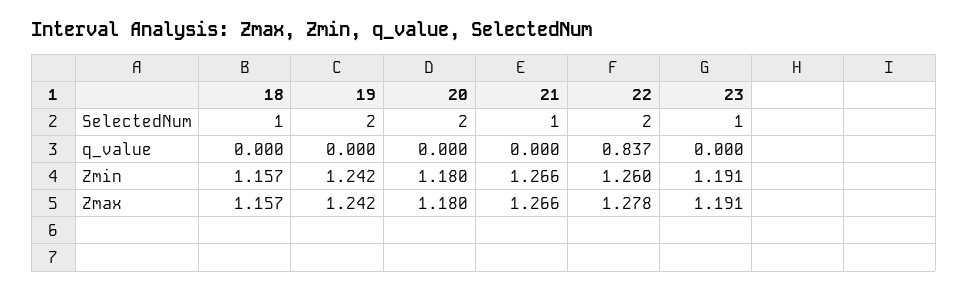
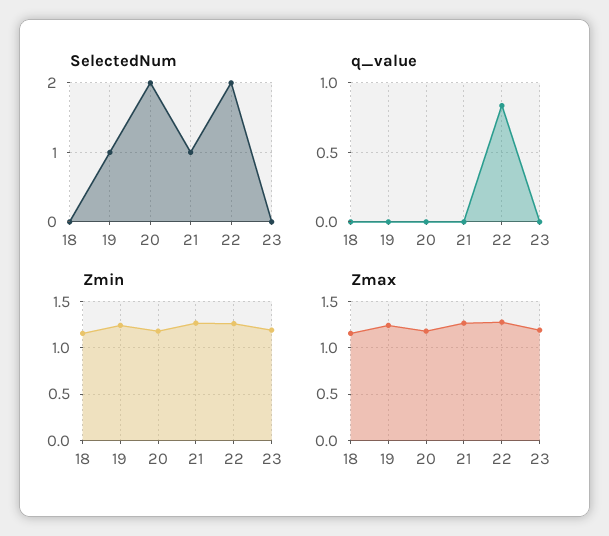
SelectedNum, 18: 1 -> 0
SelectedNum, 19: 2 -> 1
SelectedNum, 23: 1 -> 0

